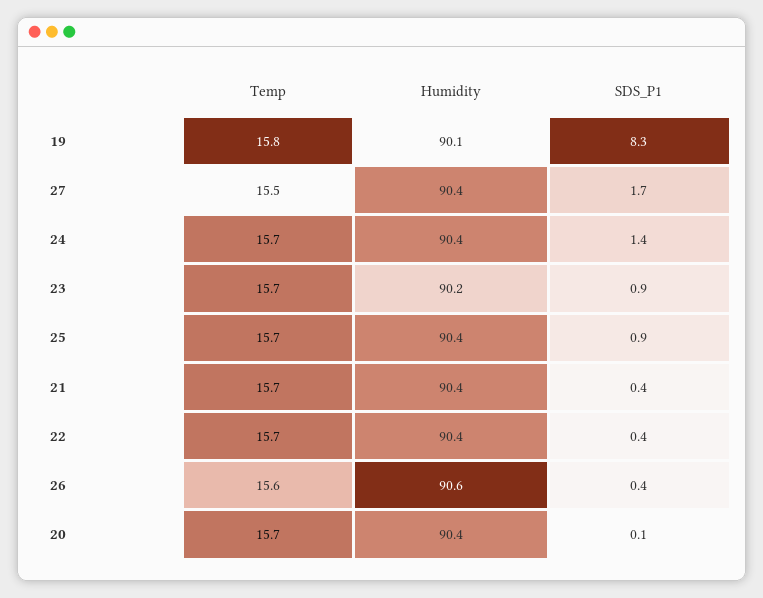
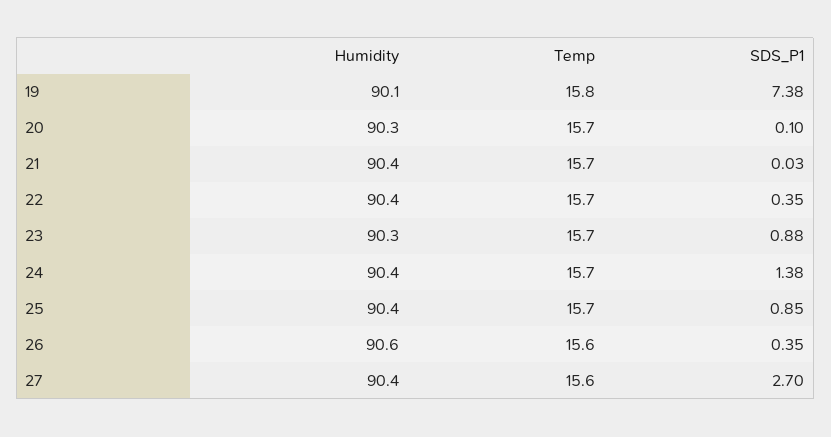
SDS_P1, 19: 8.3 -> 7.38
Temp, 27: 15.5 -> 15.6
SDS_P1, 27: 1.7 -> 2.7
Humidity, 23: 90.2 -> 90.3
SDS_P1, 21: 0.4 -> 0.03
Humidity, 20: 90.4 -> 90.3

